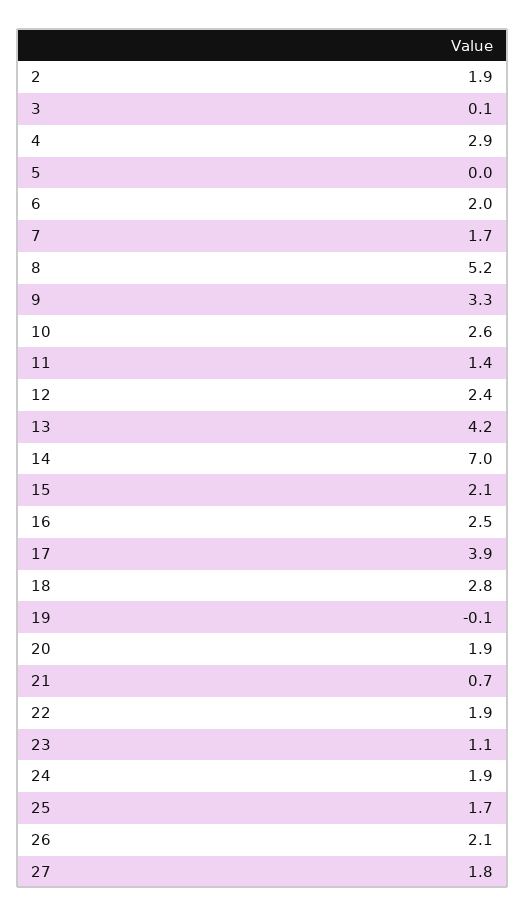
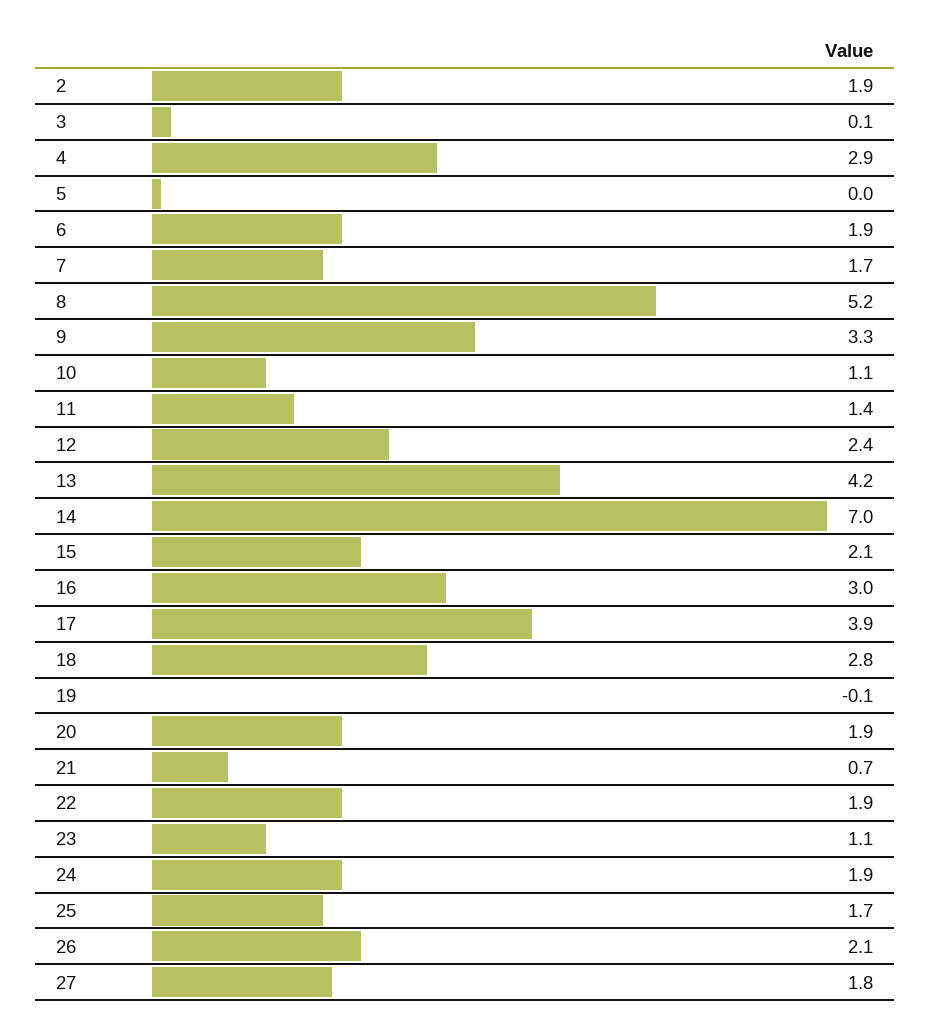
6: 2 -> 1.9
10: 2.6 -> 1.1
16: 2.5 -> 3

